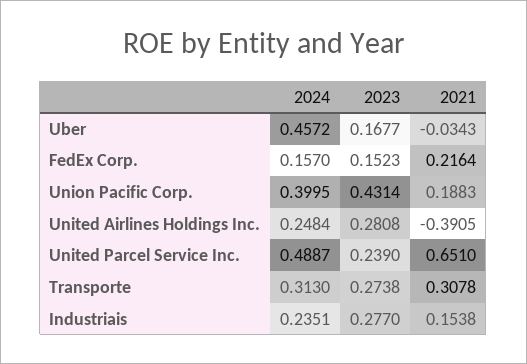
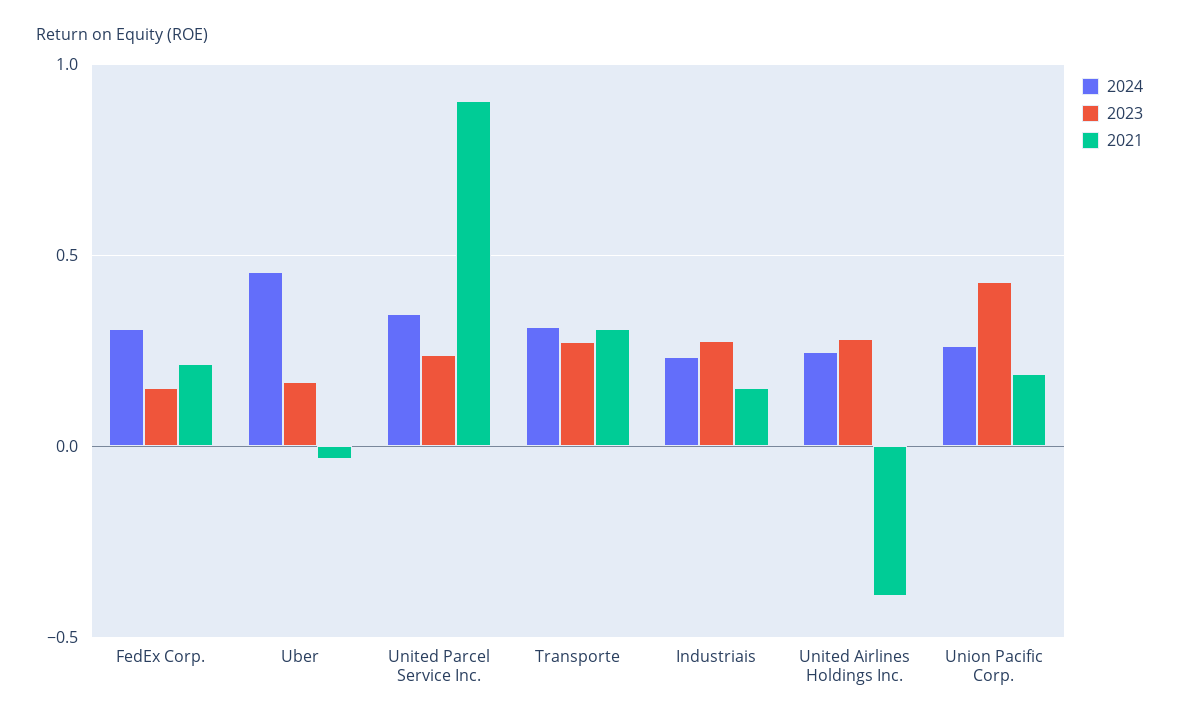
2024, FedEx Corp.: 0.157 -> 0.3
2024, Union Pacific Corp.: 0.3995 -> 0.25
2024, United Parcel Service Inc.: 0.4887 -> 0.35
2021, United Parcel Service Inc.: 0.651 -> 0.9

